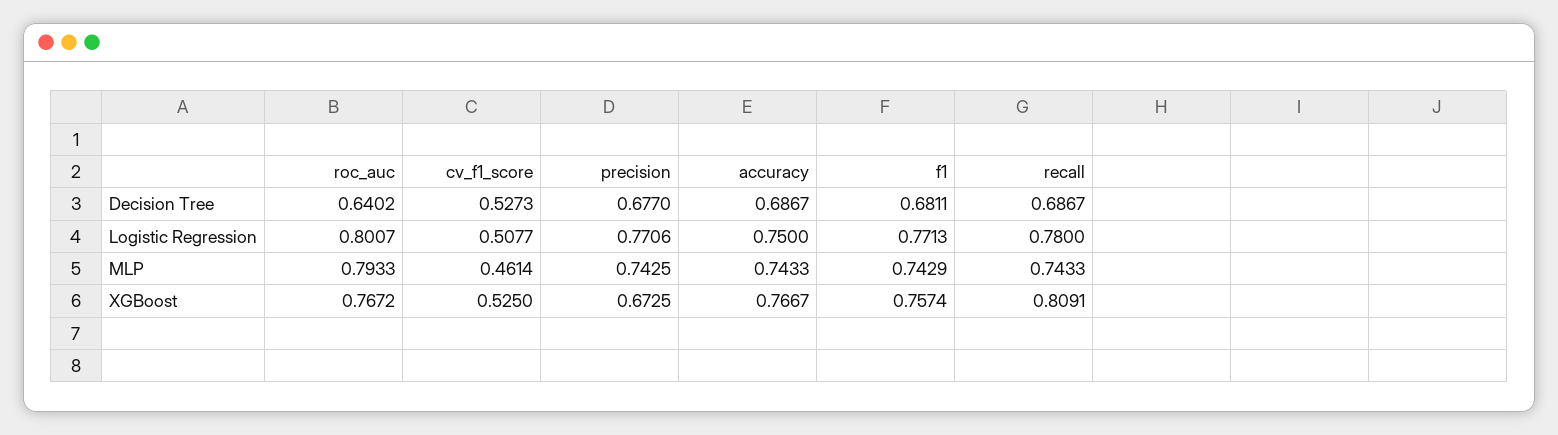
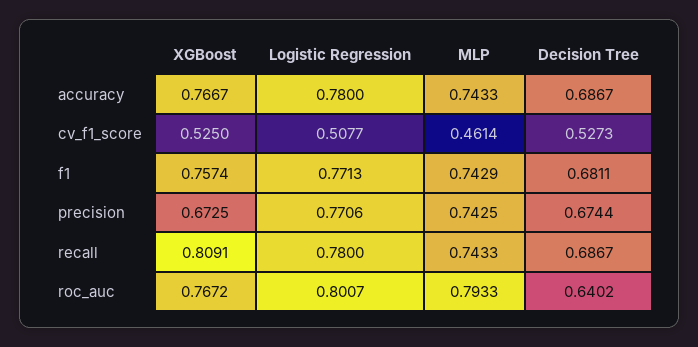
precision, Decision Tree: 0.677 -> 0.6744
accuracy, Logistic Regression: 0.75 -> 0.78

